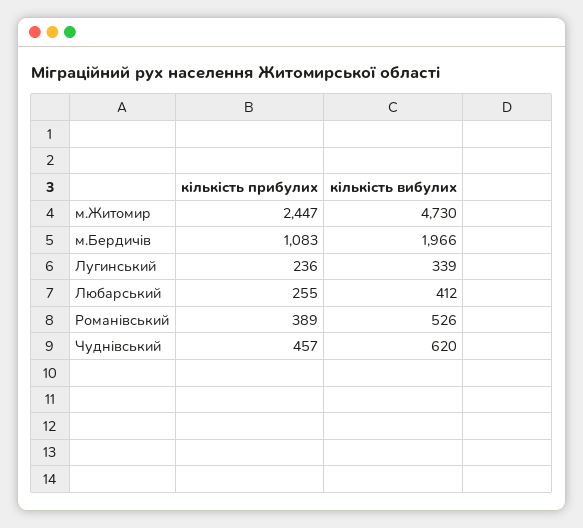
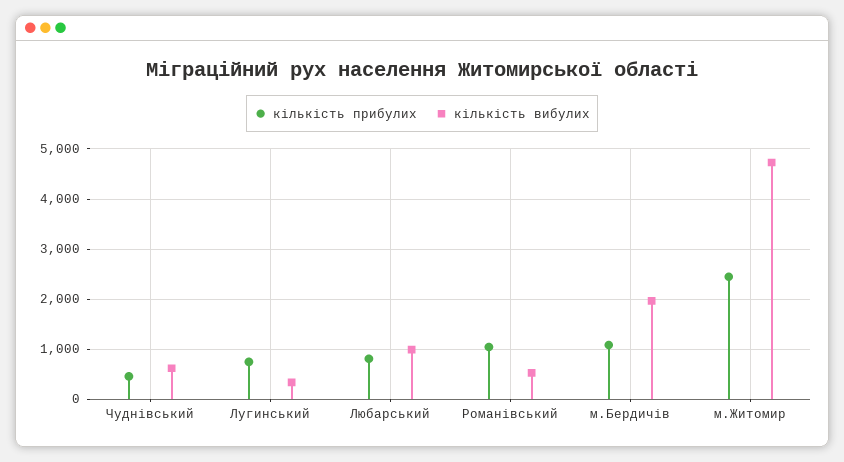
кількість прибулих, Лугинський: 236 -> 800
кількість прибулих, Любарський: 255 -> 800
кількість вибулих, Любарський: 412 -> 1000
кількість прибулих, Романівський: 389 -> 1000

